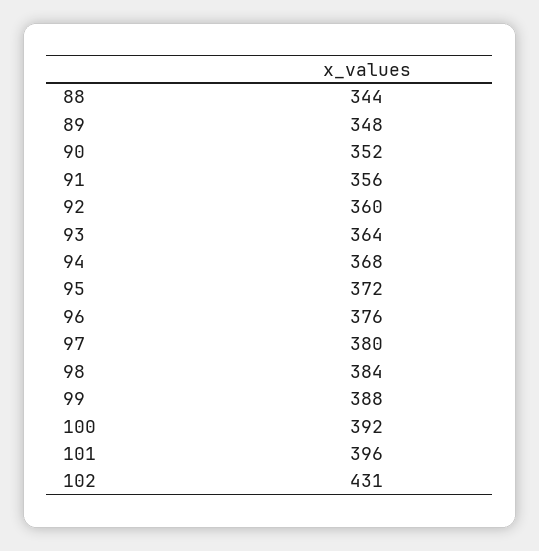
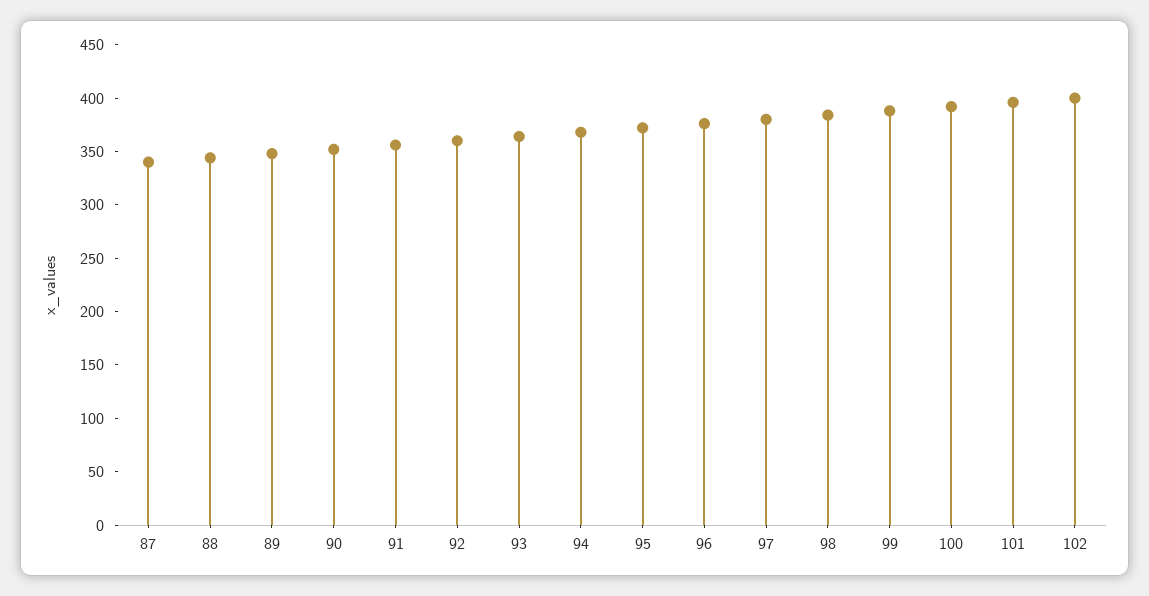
102: 431 -> 400
87: none -> 340

